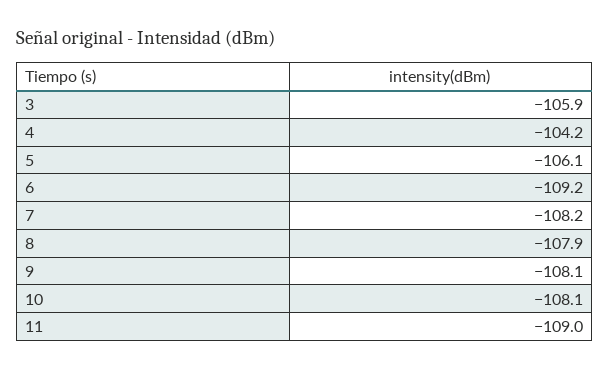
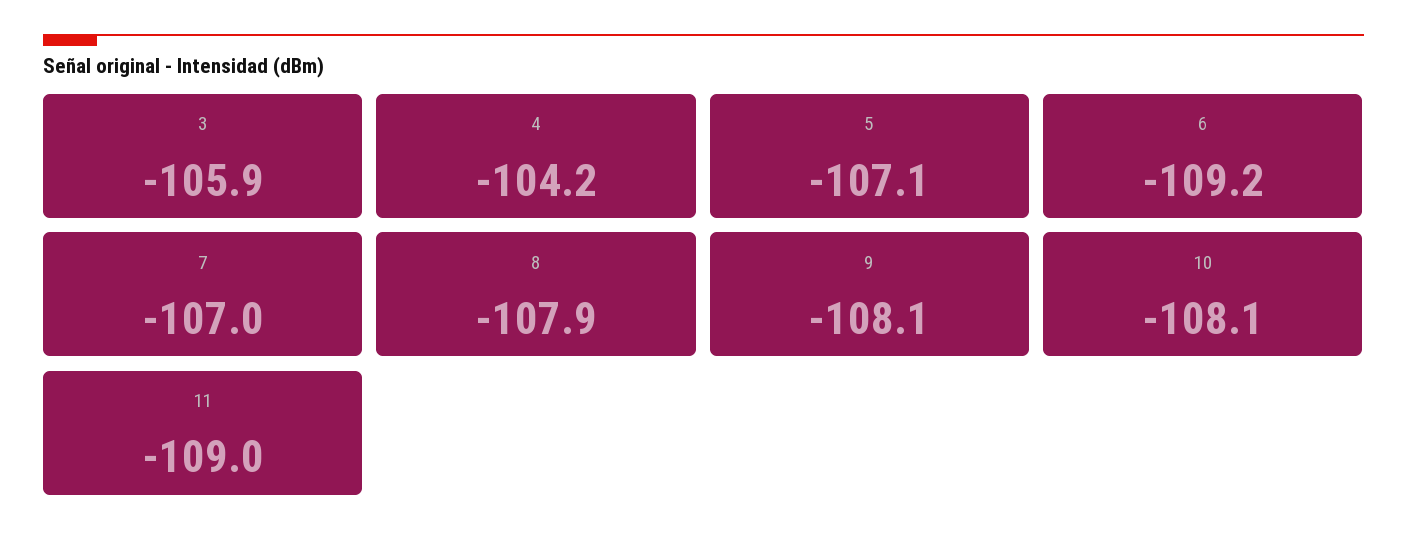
5: -106.1 -> -107.1
7: -108.2 -> -107

